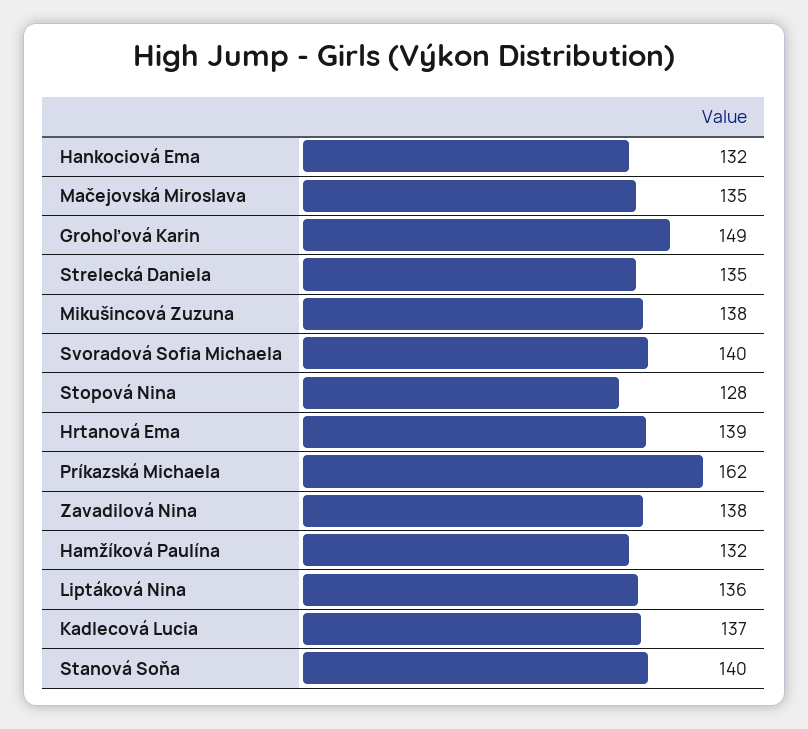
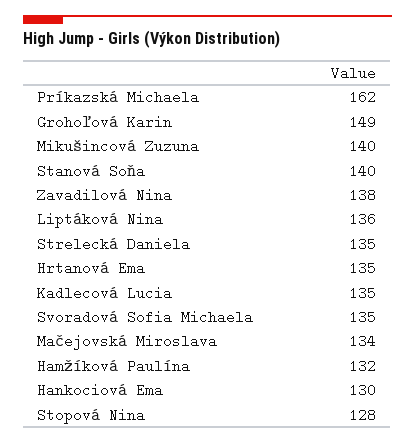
Hankociová Ema: 132 -> 130
Mačejovská Miroslava: 135 -> 134
Mikušincová Zuzuna: 138 -> 140
Svoradová Sofia Michaela: 140 -> 135
Hrtanová Ema: 139 -> 135
Kadlecová Lucia: 137 -> 135

